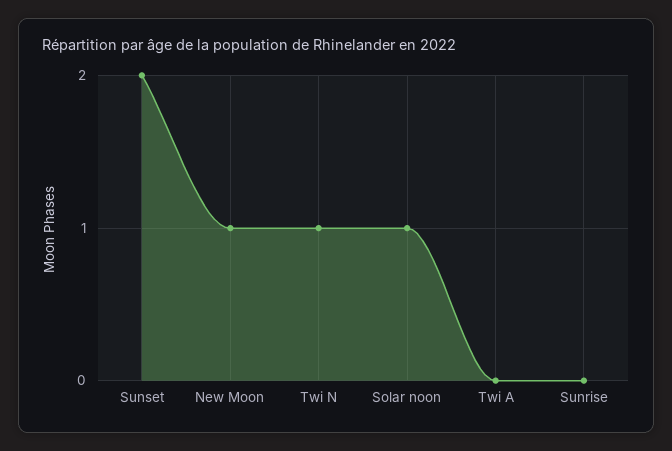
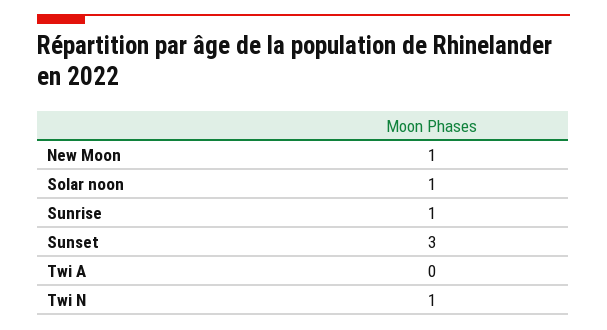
Sunset: 2 -> 3
Sunrise: 0 -> 1

